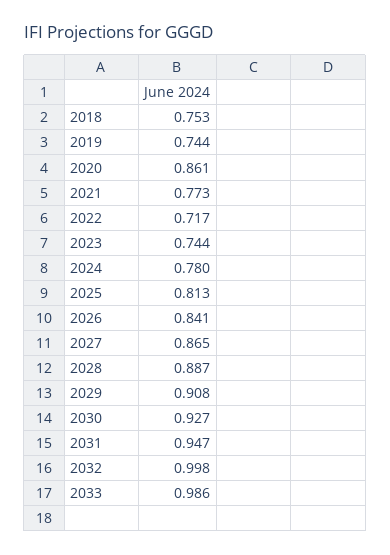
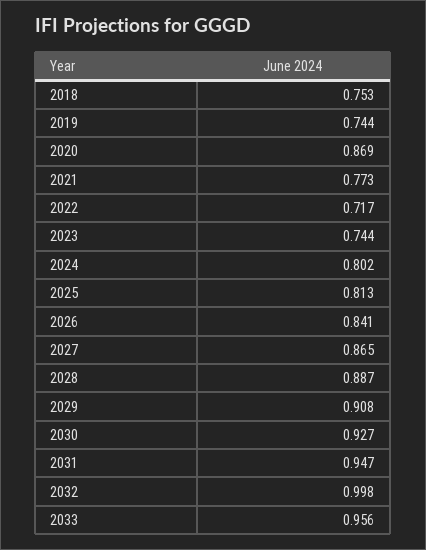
2020: 0.861 -> 0.869
2024: 0.78 -> 0.802
2033: 0.986 -> 0.956

